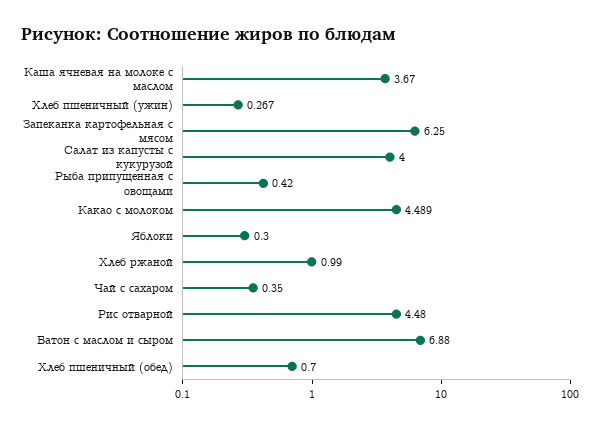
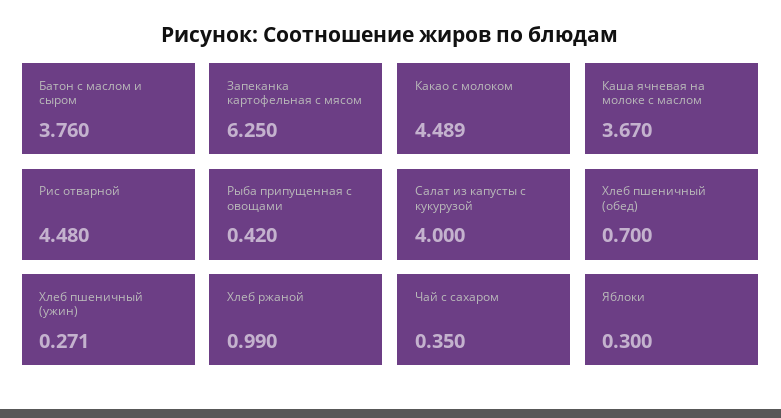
Хлеб пшеничный (ужин): 0.267 -> 0.271
Батон с маслом и сыром: 6.88 -> 3.76

